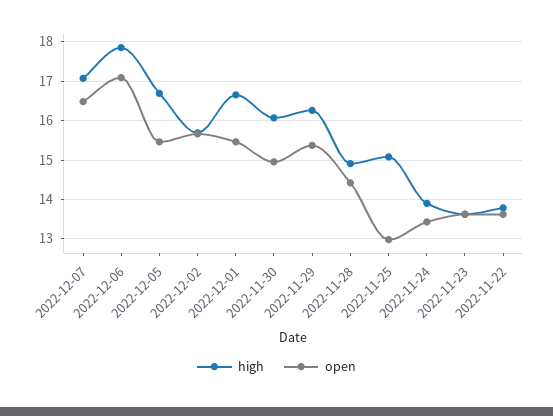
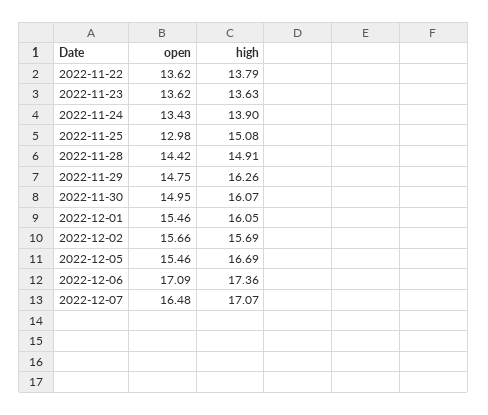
high, 2022-12-06: 17.8 -> 17.36
high, 2022-12-01: 16.6 -> 16.05
open, 2022-11-29: 15.4 -> 14.75

